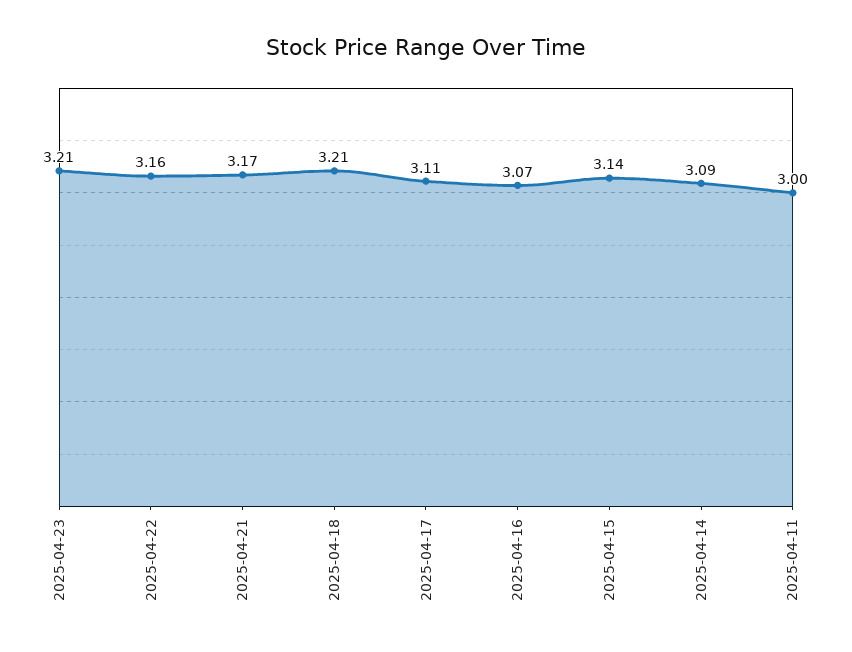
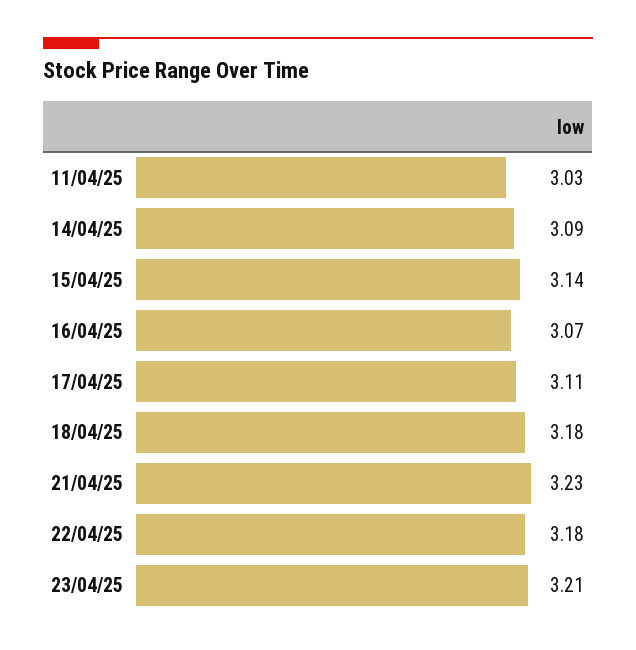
2025-04-22: 3.16 -> 3.18
2025-04-21: 3.17 -> 3.23
2025-04-18: 3.21 -> 3.18
2025-04-11: 3 -> 3.03

